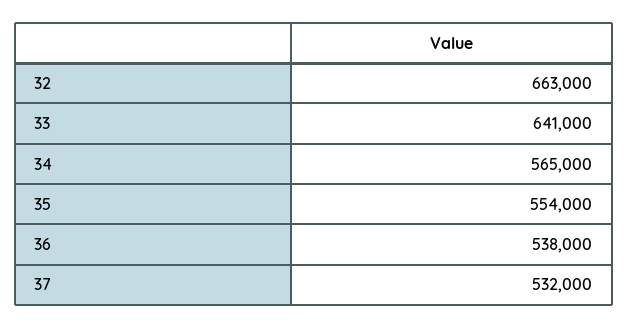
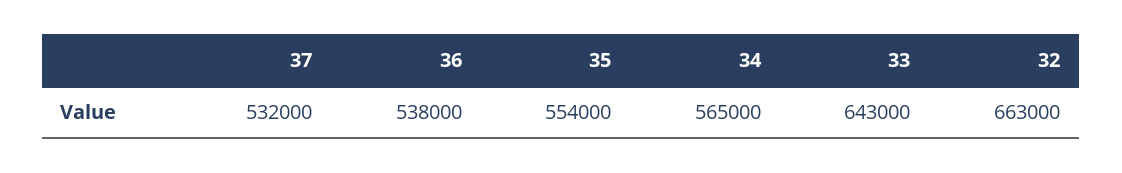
33: 641000 -> 643000

